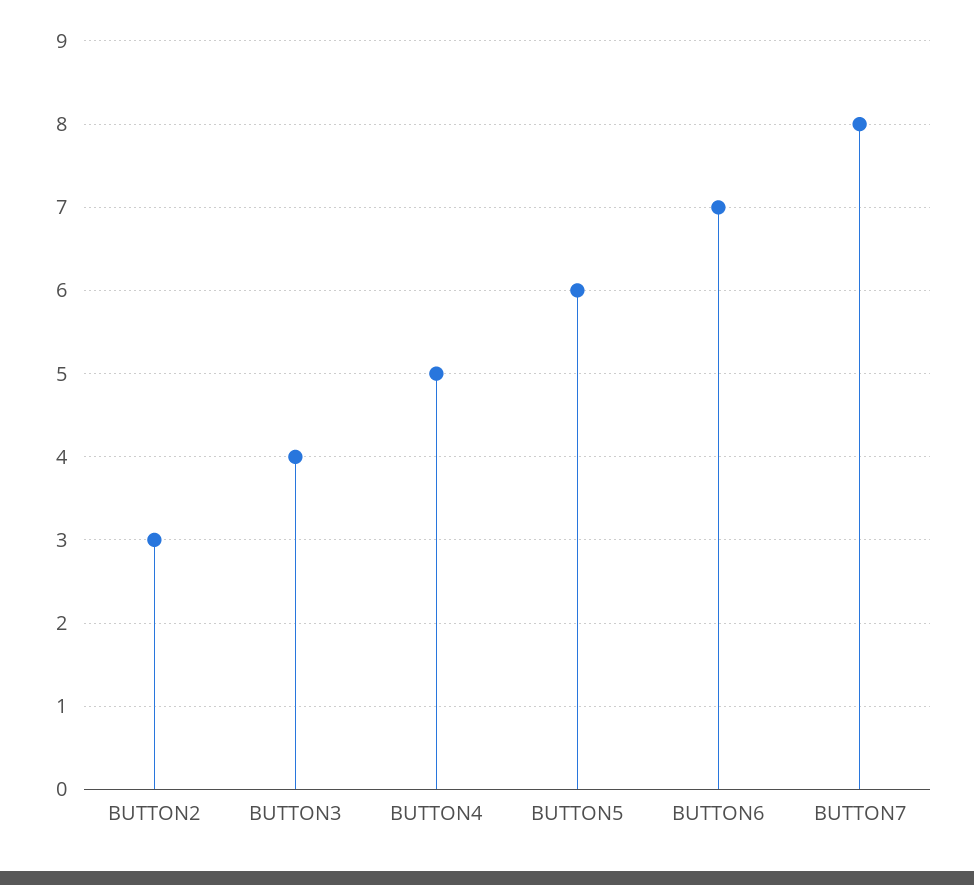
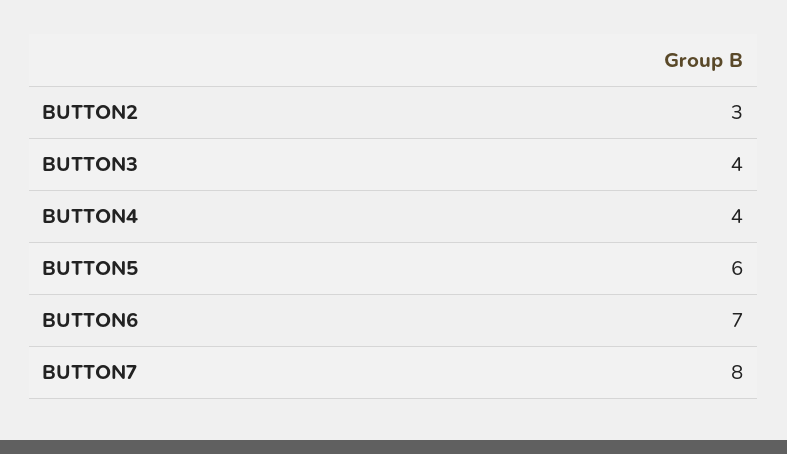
BUTTON4: 5 -> 4

